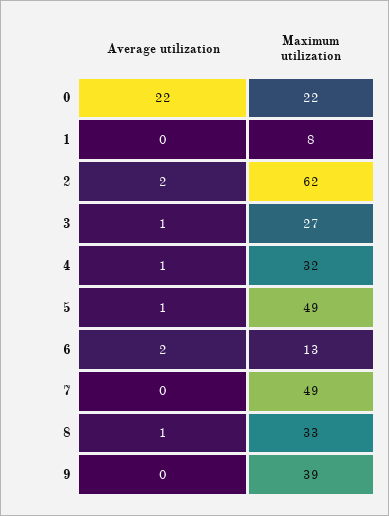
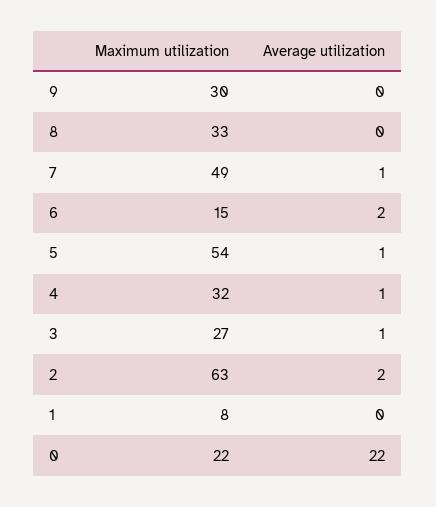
Maximum utilization, 2: 62 -> 63
Maximum utilization, 5: 49 -> 54
Maximum utilization, 6: 13 -> 15
Average utilization, 7: 0 -> 1
Average utilization, 8: 1 -> 0
Maximum utilization, 9: 39 -> 30

